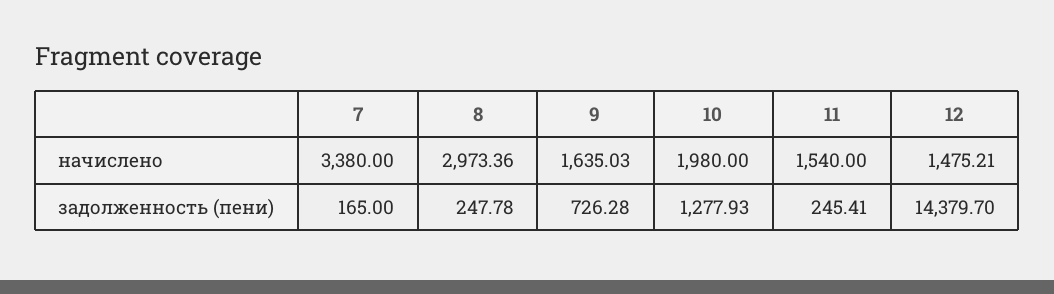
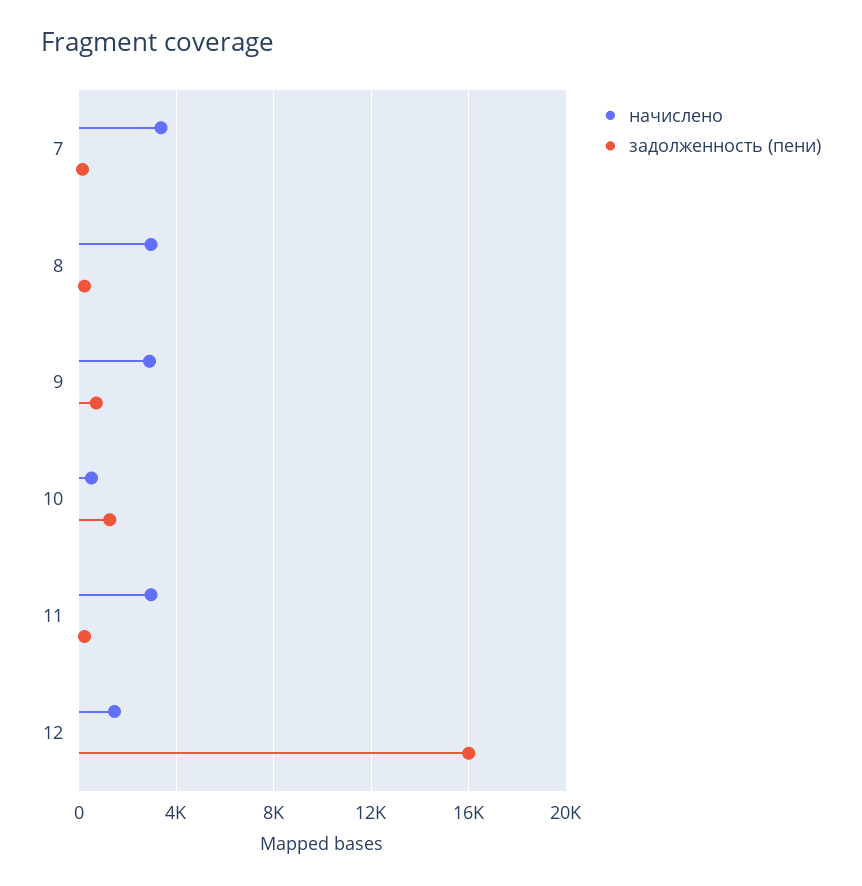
начислено, 9: 1635.03 -> 3000
начислено, 10: 1980 -> 500
начислено, 11: 1540 -> 3000
задолженность (пени), 12: 14379.7 -> 16000

